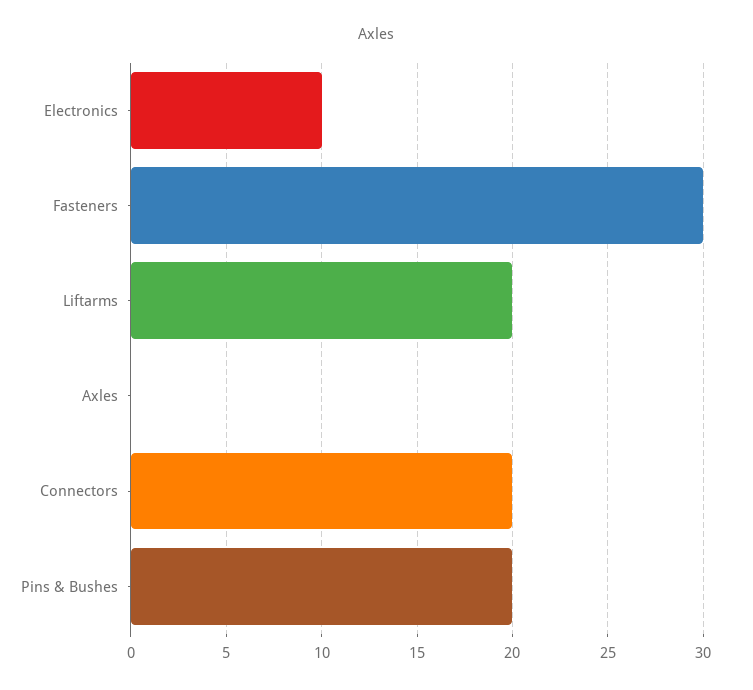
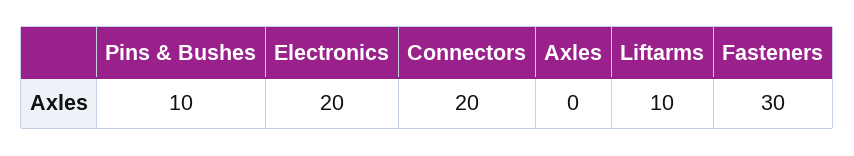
Electronics: 10 -> 20
Liftarms: 20 -> 10
Pins & Bushes: 20 -> 10

